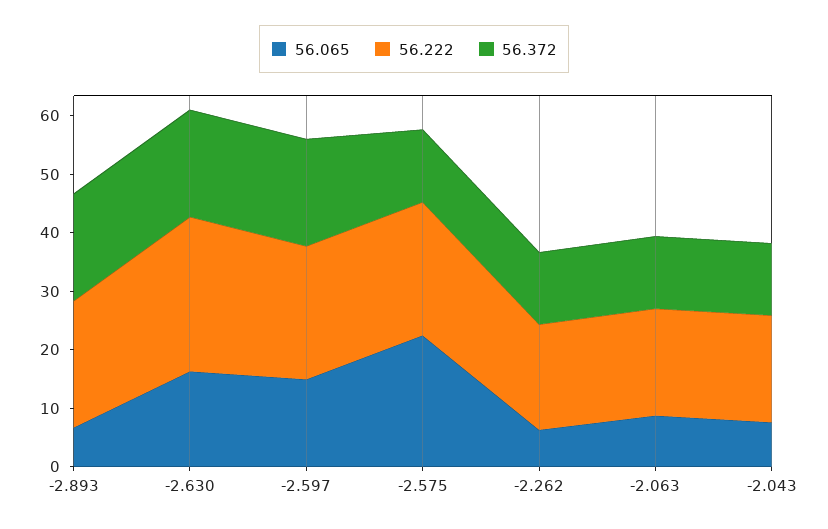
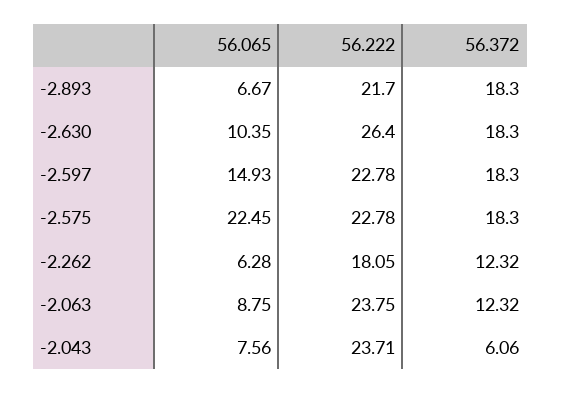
56.065, -2.630: 16 -> 10.35
56.372, -2.575: 12 -> 18.3
56.222, -2.063: 18 -> 23.75
56.222, -2.043: 18 -> 23.71
56.372, -2.043: 12 -> 6.06

